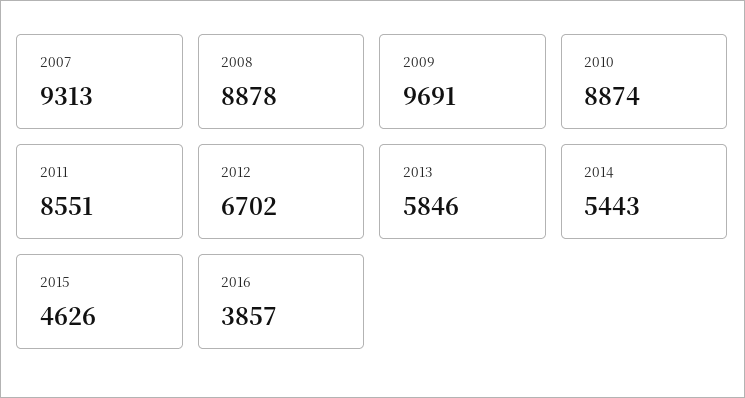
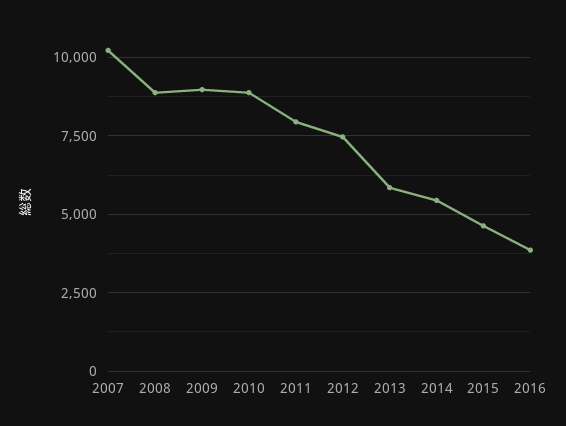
2007: 9313 -> 10250
2009: 9691 -> 9000
2011: 8551 -> 8000
2012: 6702 -> 7500

